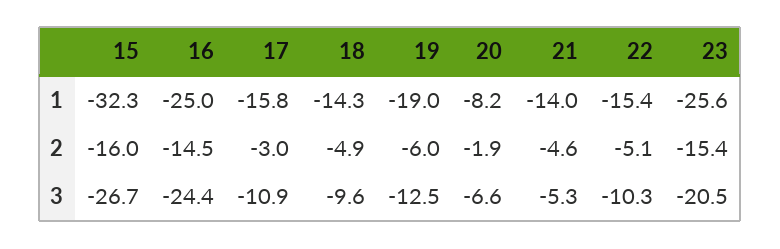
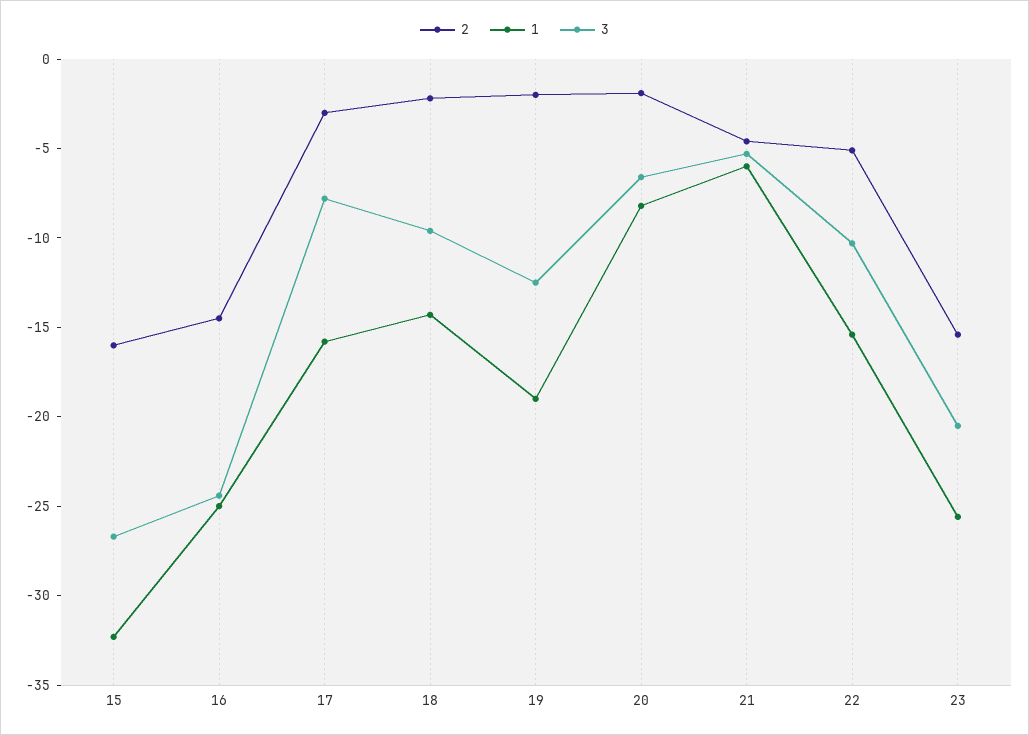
1, 21: -14 -> -6
2, 18: -4.9 -> -2
2, 19: -6 -> -2
3, 17: -10.9 -> -8

